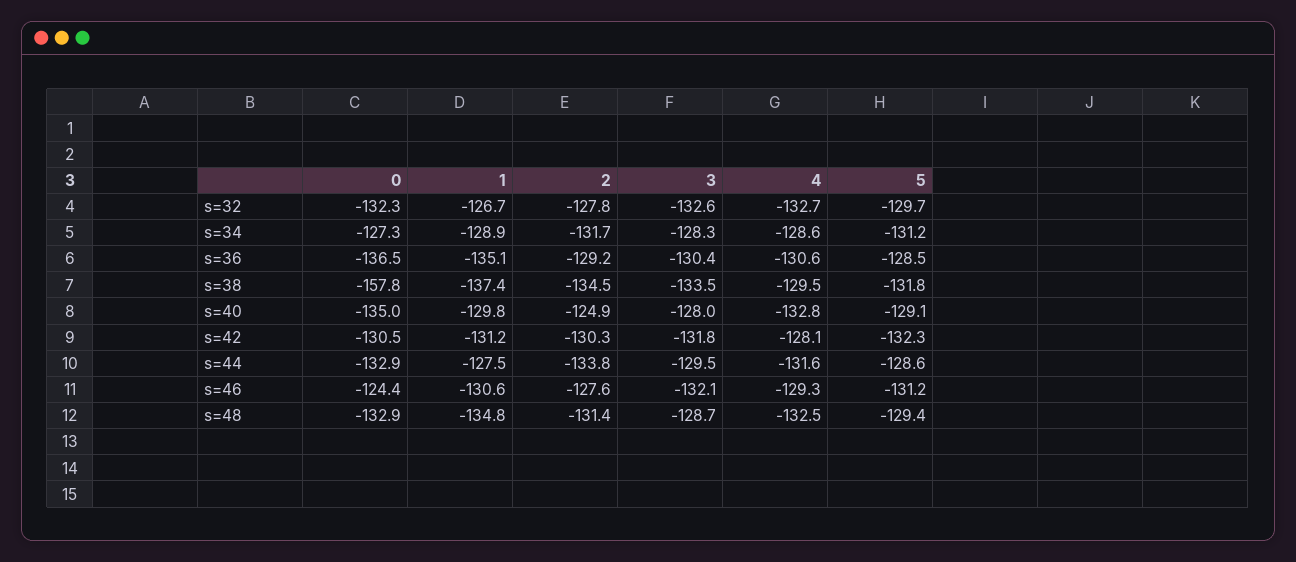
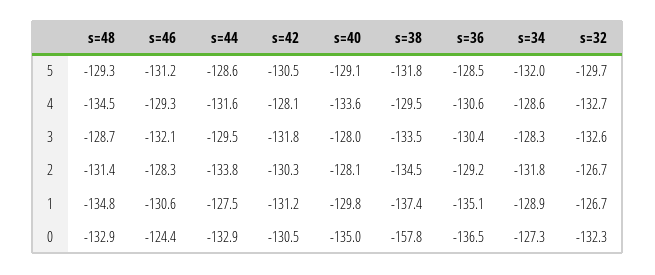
2, s=32: -127.8 -> -126.7
2, s=34: -131.7 -> -131.8
5, s=34: -131.2 -> -132
2, s=40: -124.9 -> -128.1
4, s=40: -132.8 -> -133.6
5, s=42: -132.3 -> -130.5
2, s=46: -127.6 -> -128.3
4, s=48: -132.5 -> -134.5
5, s=48: -129.4 -> -129.3

